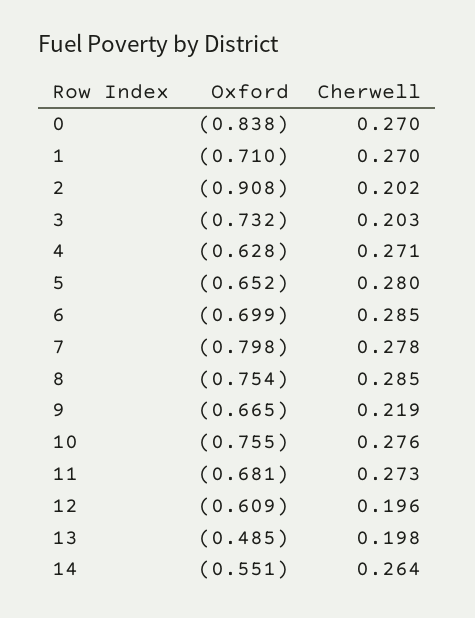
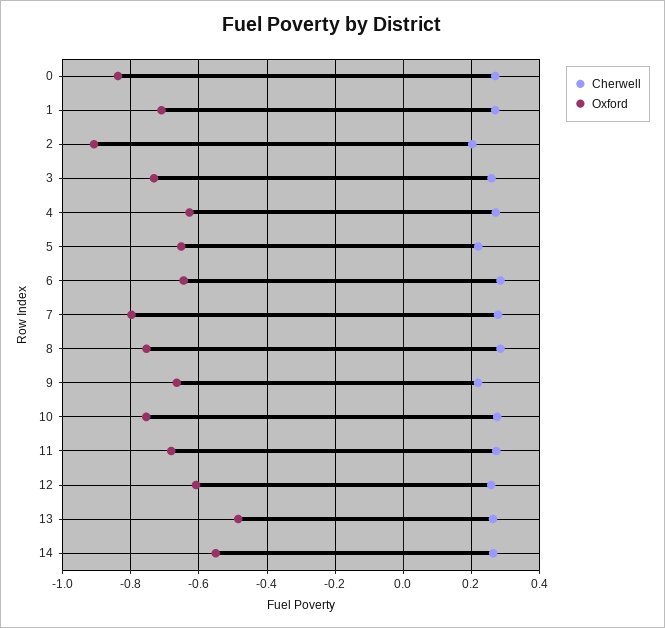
Cherwell, 3: 0.203 -> 0.26
Cherwell, 5: 0.28 -> 0.22
Oxford, 6: -0.699 -> -0.64
Cherwell, 12: 0.196 -> 0.26
Cherwell, 13: 0.198 -> 0.26

